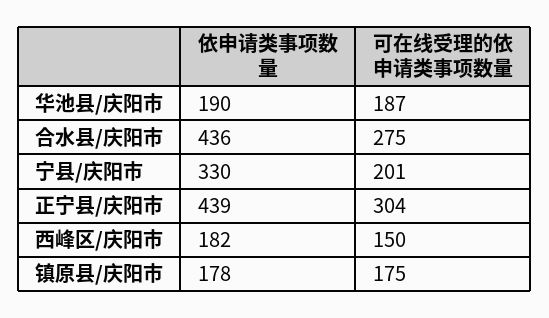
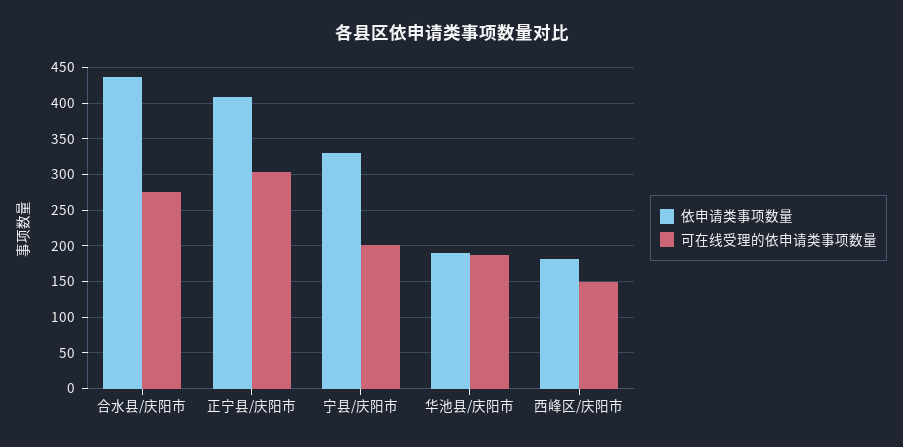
依申请类事项数量, 正宁县/庆阳市: 439 -> 410
依申请类事项数量, 镇原县/庆阳市: 178 -> none
可在线受理的依申请类事项数量, 镇原县/庆阳市: 175 -> none

